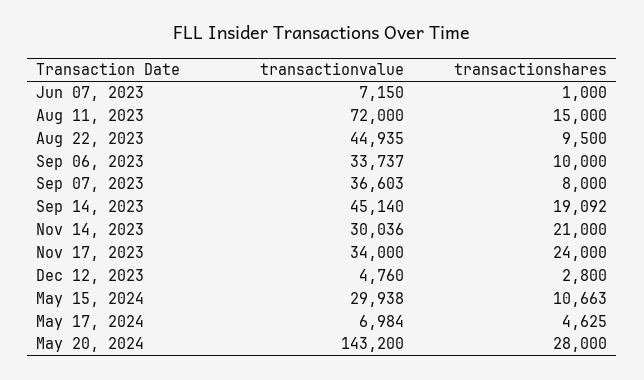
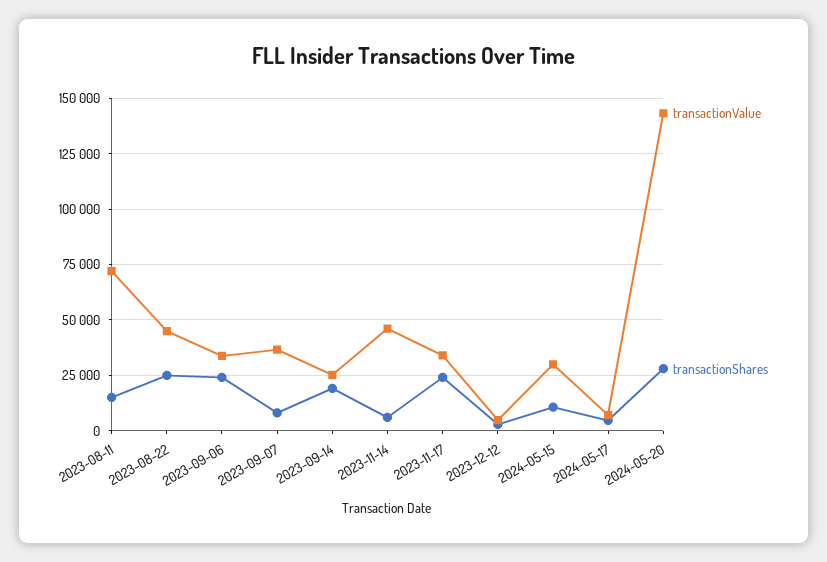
transactionvalue, Jun 07, 2023: 7150 -> none
transactionshares, Jun 07, 2023: 1000 -> none
transactionshares, Aug 22, 2023: 9500 -> 25000
transactionshares, Sep 06, 2023: 10000 -> 25000
transactionvalue, Sep 14, 2023: 45140 -> 25000
transactionvalue, Nov 14, 2023: 30036 -> 45000
transactionshares, Nov 14, 2023: 21000 -> 5000

